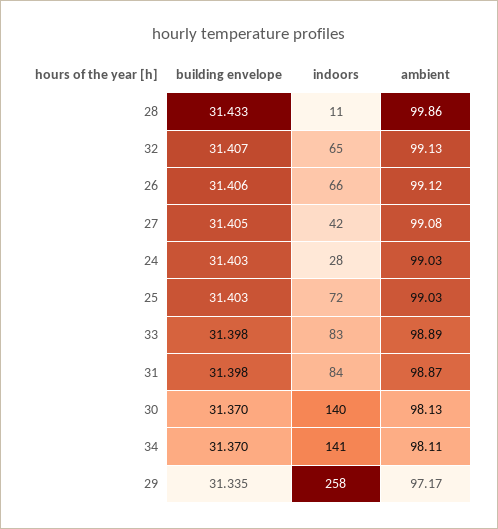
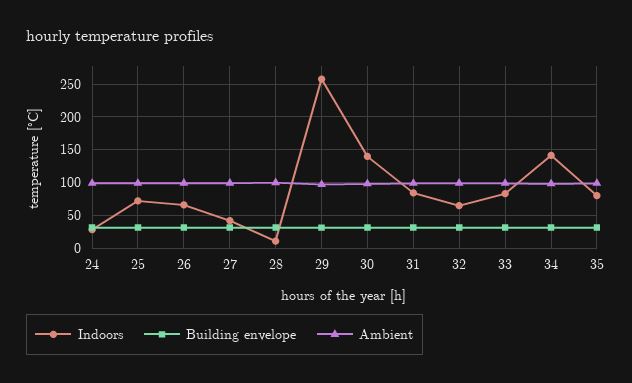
indoors, 35: none -> 80
building envelope, 35: none -> 30
ambient, 35: none -> 100

